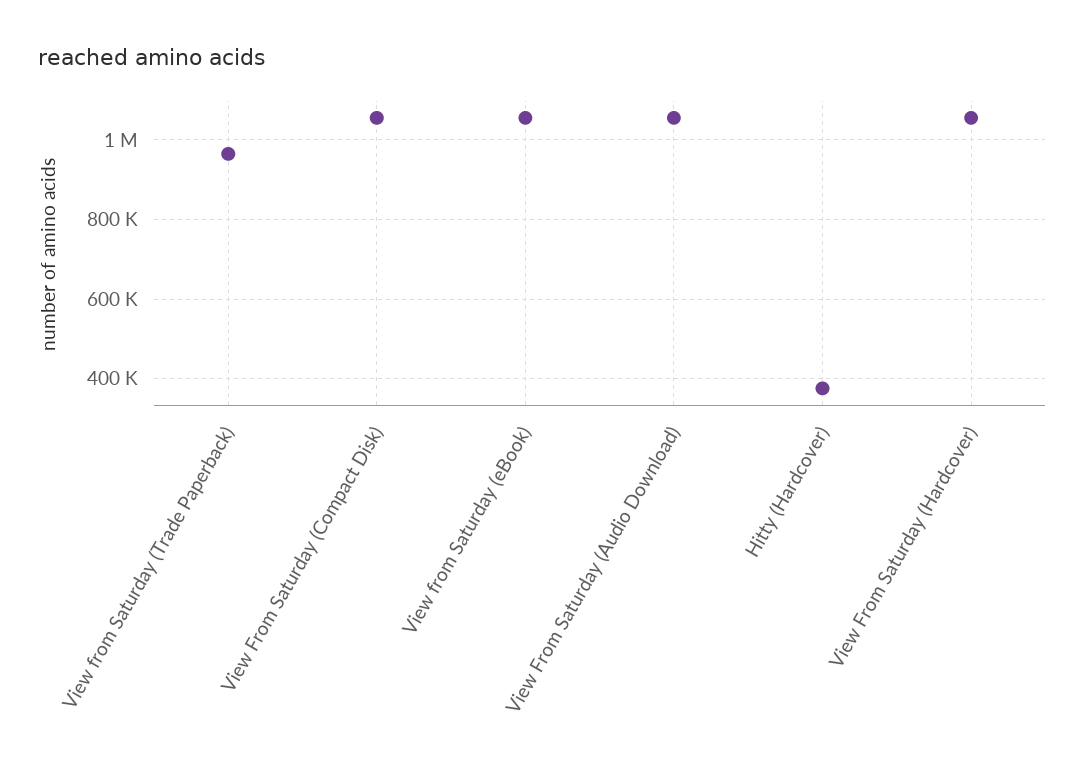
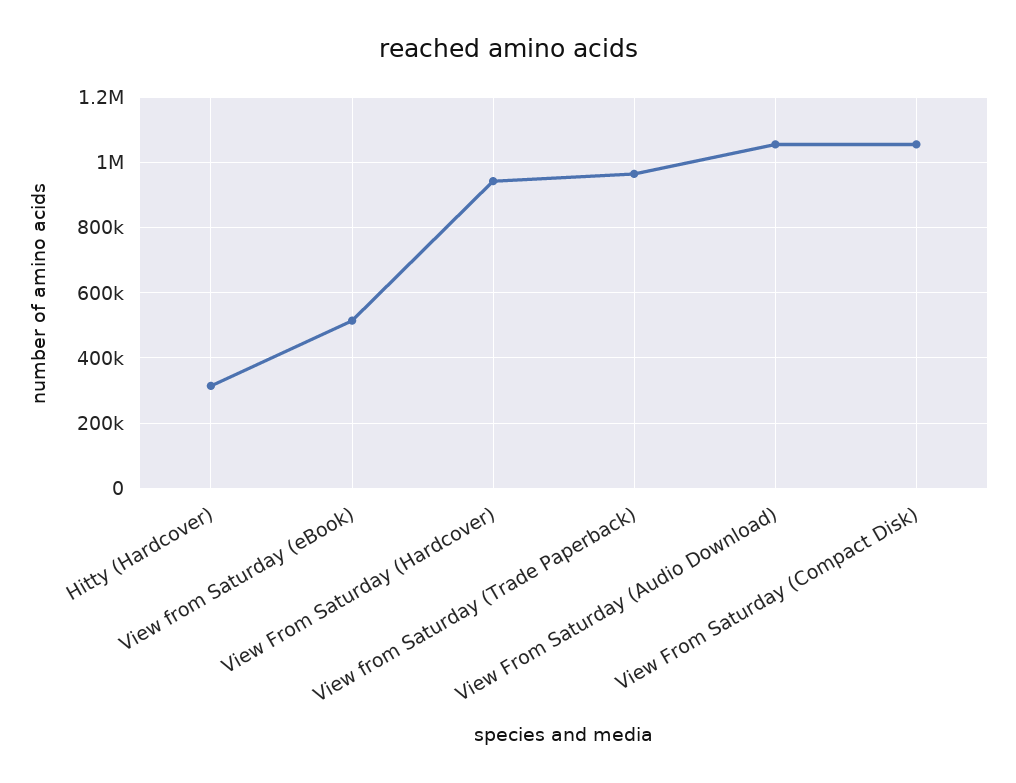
View from Saturday (eBook): 1060000 -> 520000
Hitty (Hardcover): 380000 -> 320000
View From Saturday (Hardcover): 1060000 -> 940000

